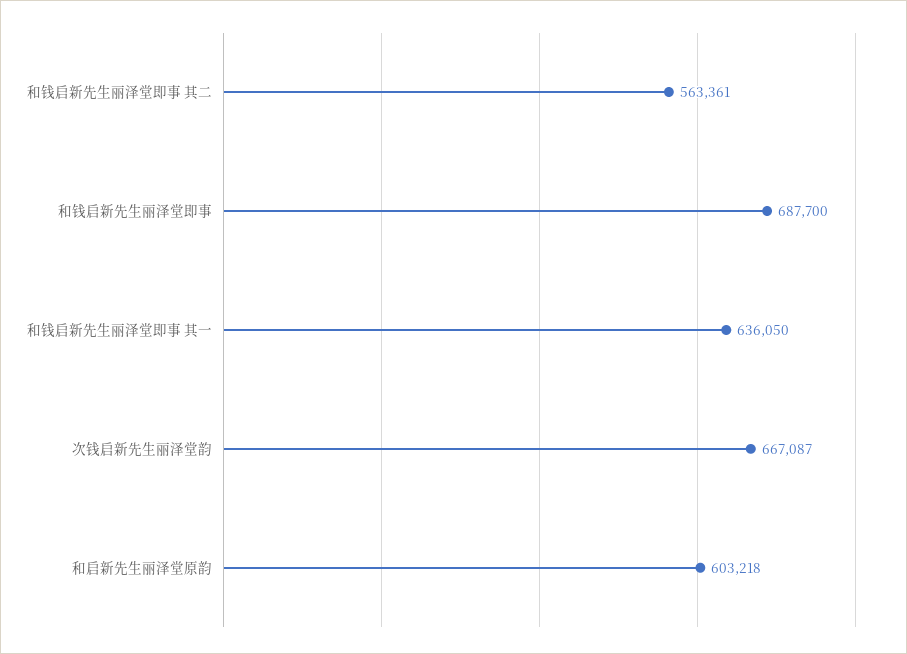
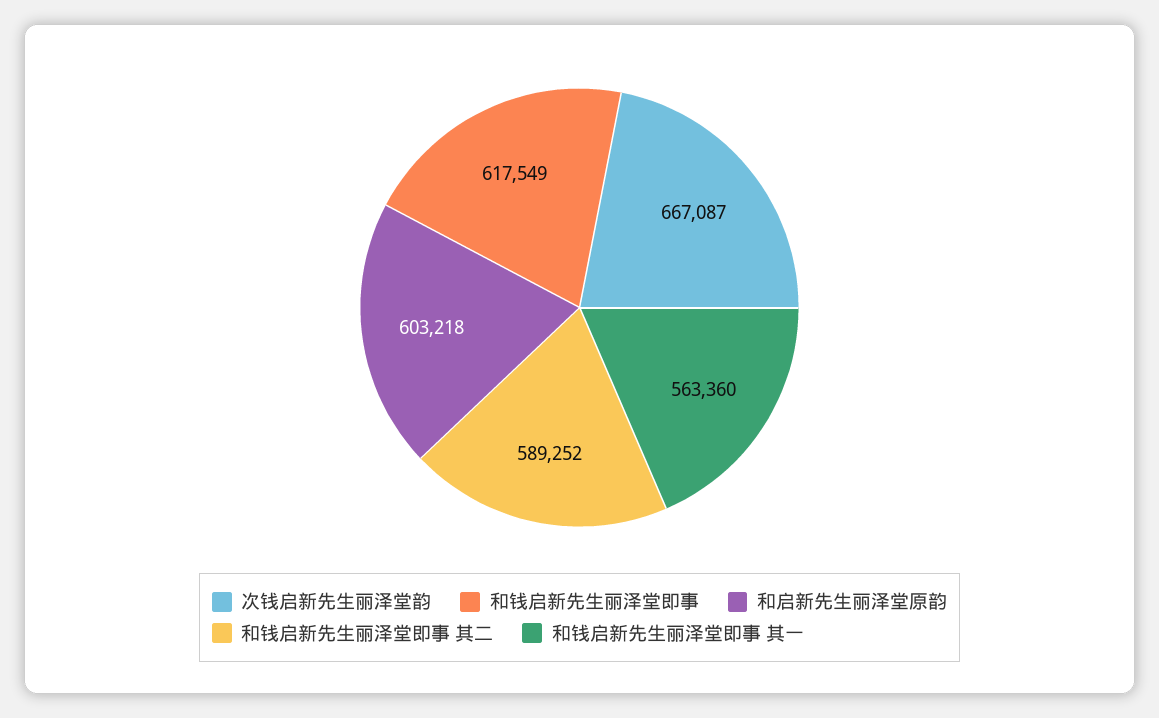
和钱启新先生丽泽堂即事 其二: 563361 -> 589252
和钱启新先生丽泽堂即事: 687700 -> 617549
和钱启新先生丽泽堂即事 其一: 636050 -> 563360

